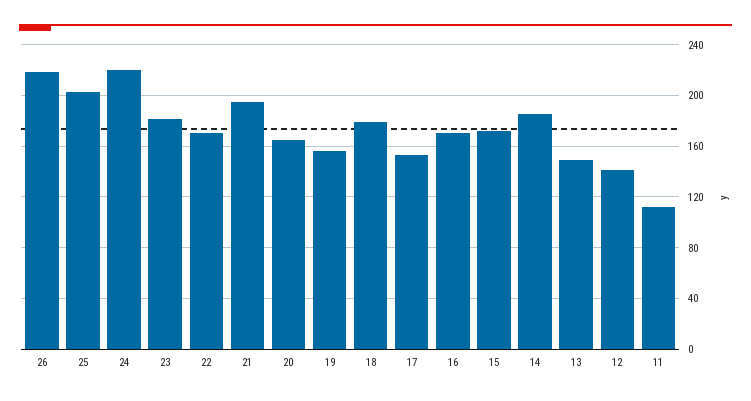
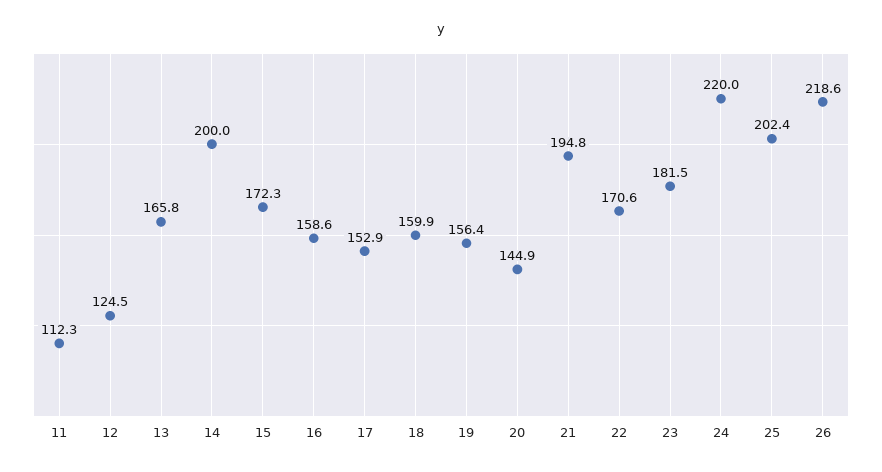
20: 165 -> 144.9
18: 180 -> 159.9
16: 170 -> 158.6
14: 185 -> 200
13: 150 -> 165.8
12: 140 -> 124.5

